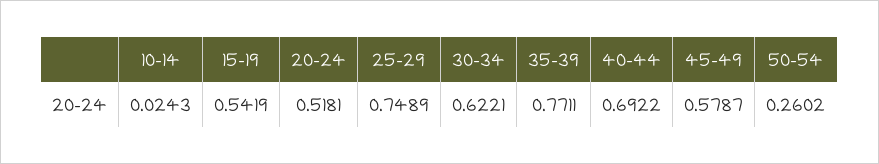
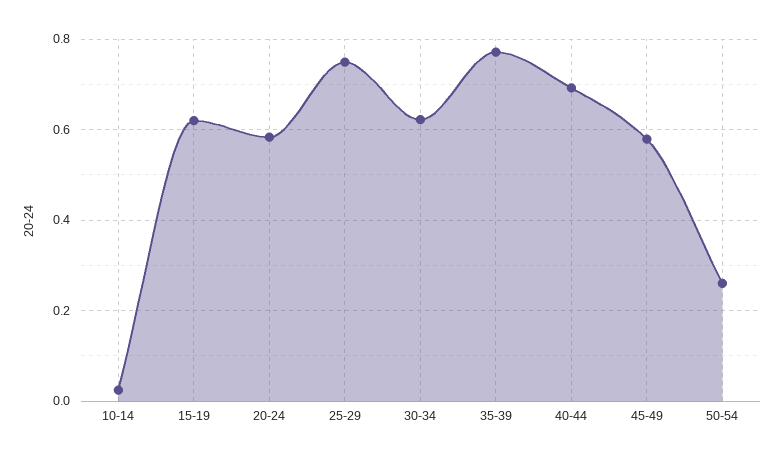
15-19: 0.5419 -> 0.62
20-24: 0.5181 -> 0.58

